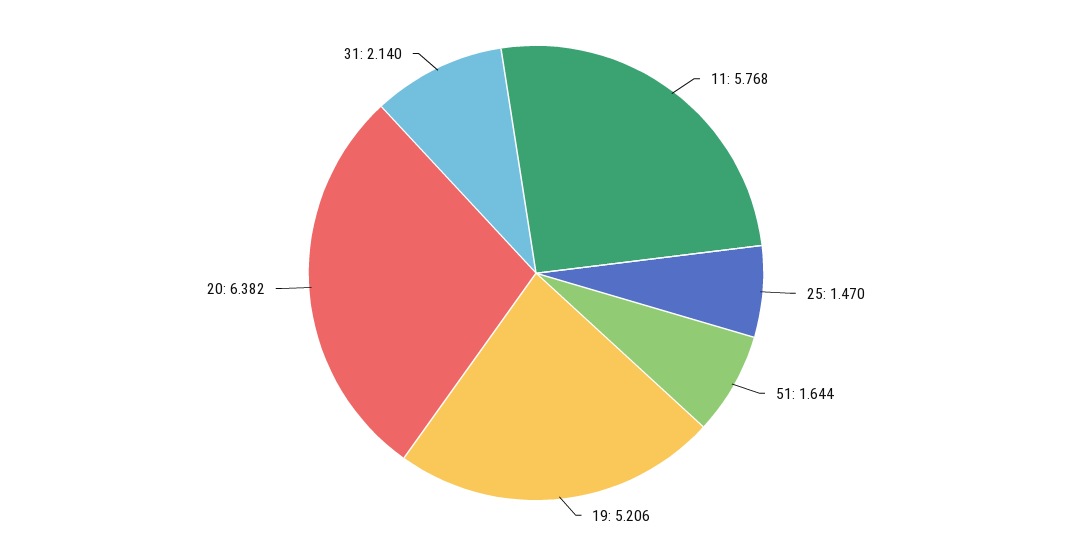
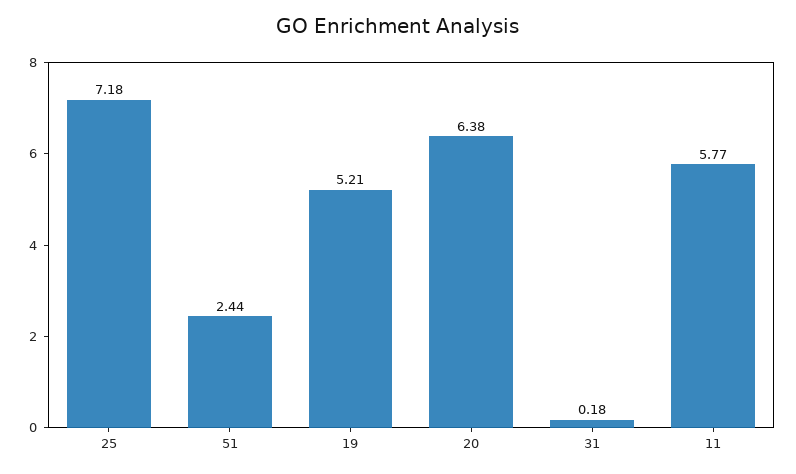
25: 1.47 -> 7.18
51: 1.644 -> 2.44
31: 2.14 -> 0.18

